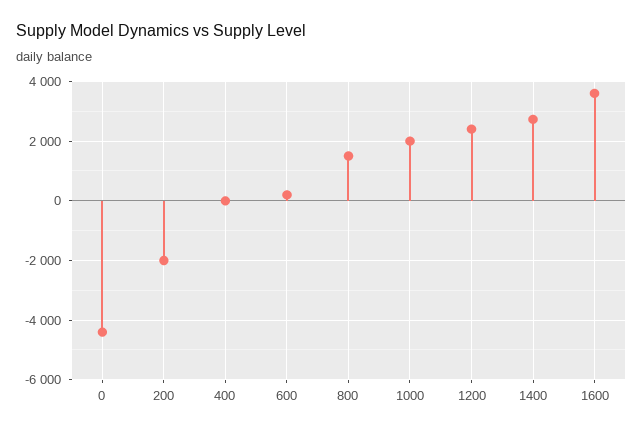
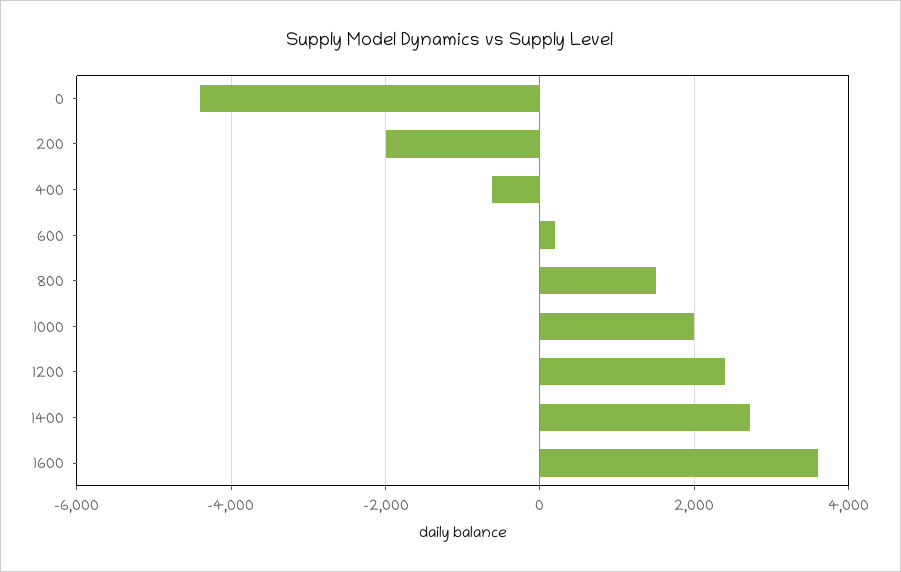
400: 0 -> -600

